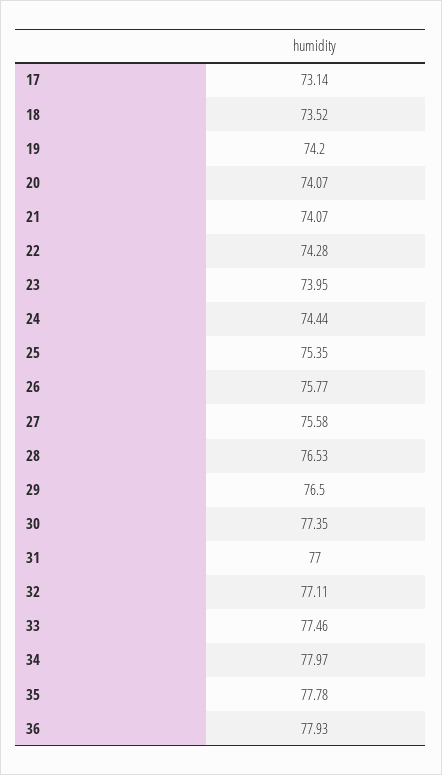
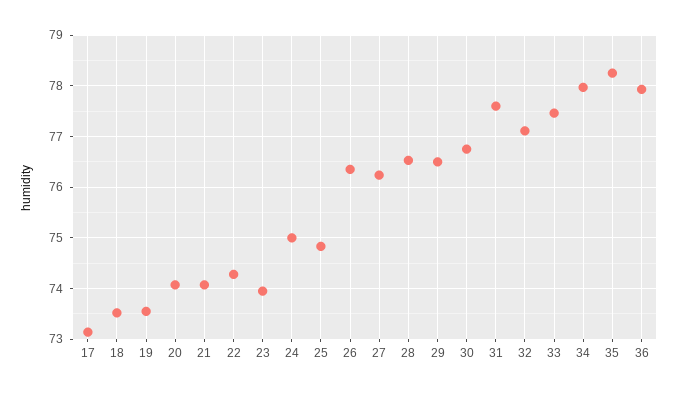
19: 74.2 -> 73.6
24: 74.44 -> 75
25: 75.35 -> 74.8
26: 75.77 -> 76.4
27: 75.58 -> 76.2
30: 77.35 -> 76.8
31: 77 -> 77.6
35: 77.78 -> 78.2

